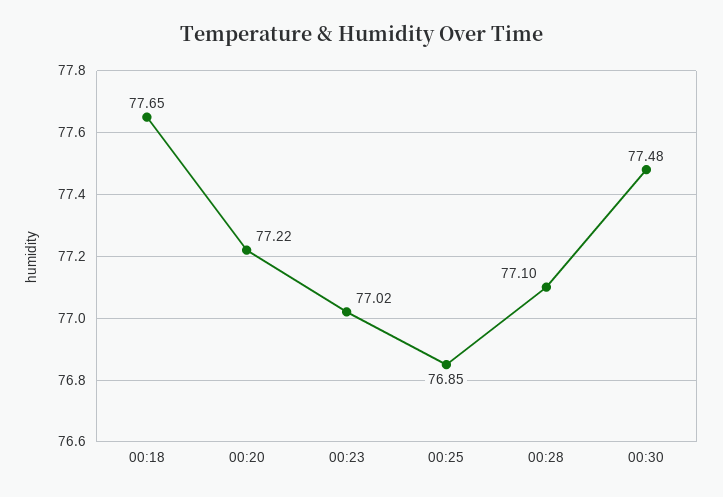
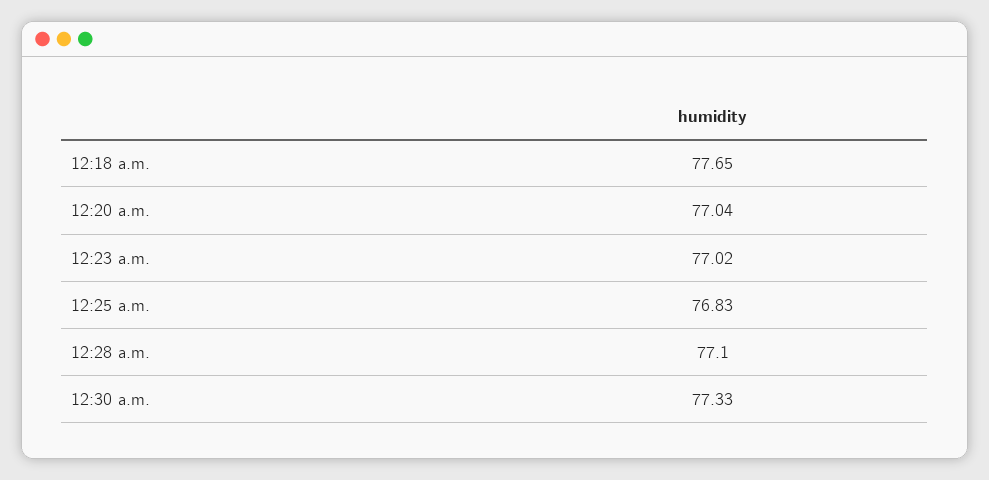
00:20: 77.22 -> 77.04
00:25: 76.85 -> 76.83
00:30: 77.48 -> 77.33

